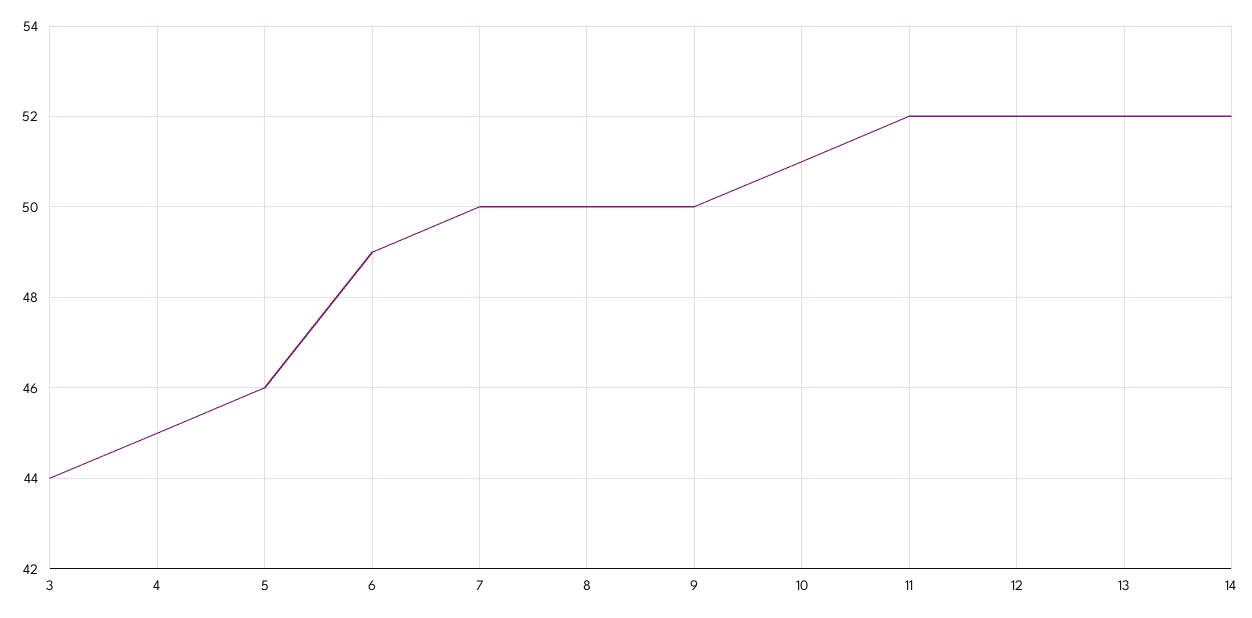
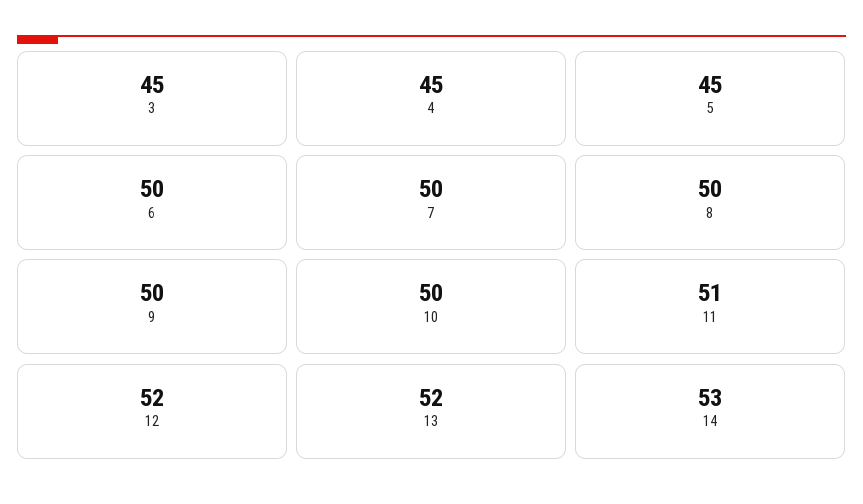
3: 44 -> 45
5: 46 -> 45
6: 49 -> 50
10: 51 -> 50
11: 52 -> 51
14: 52 -> 53

